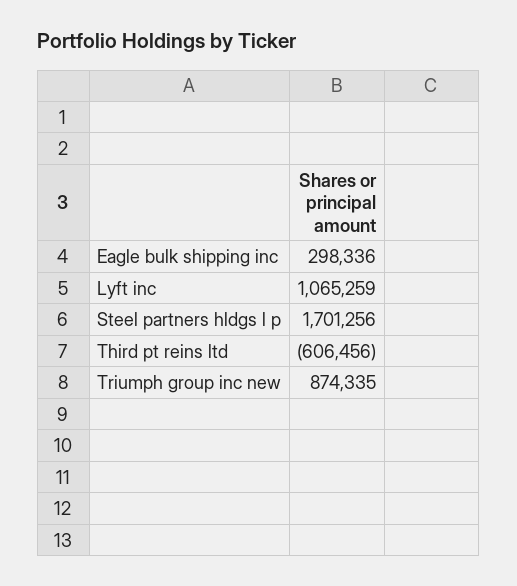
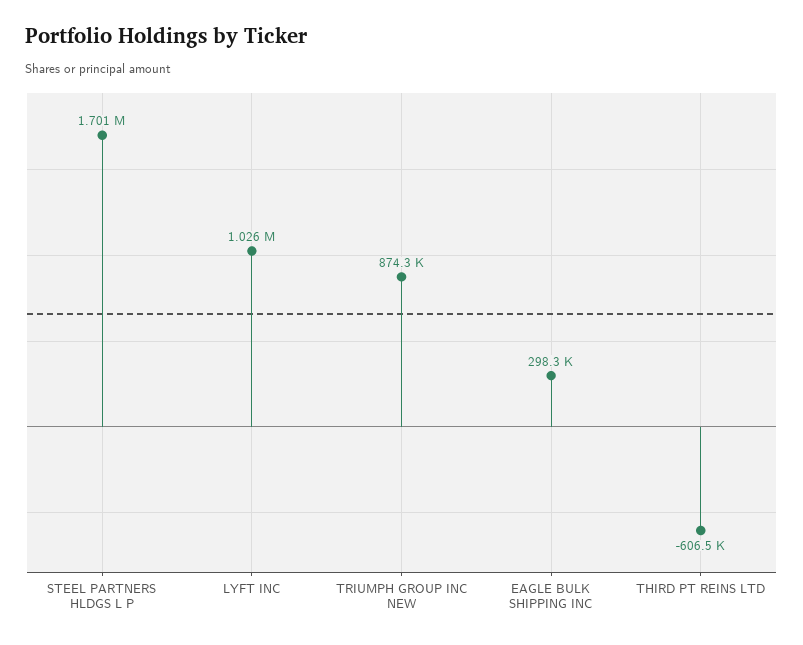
Lyft inc: 1065259 -> 1026000

